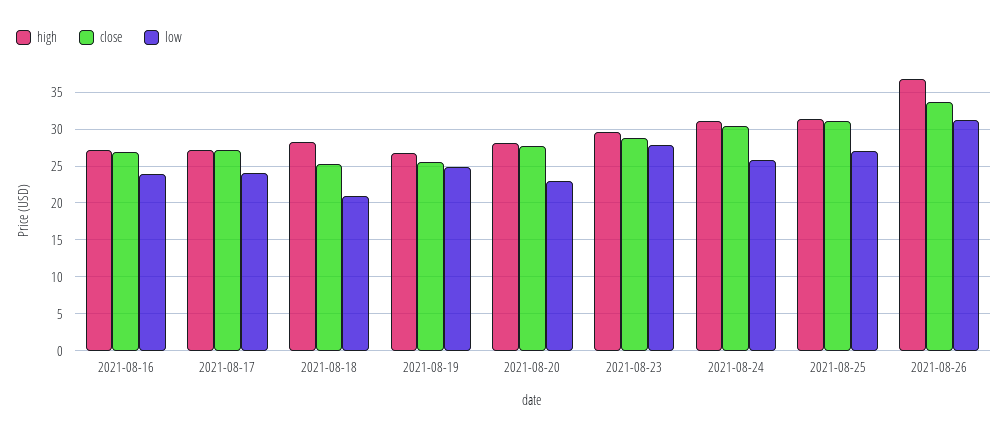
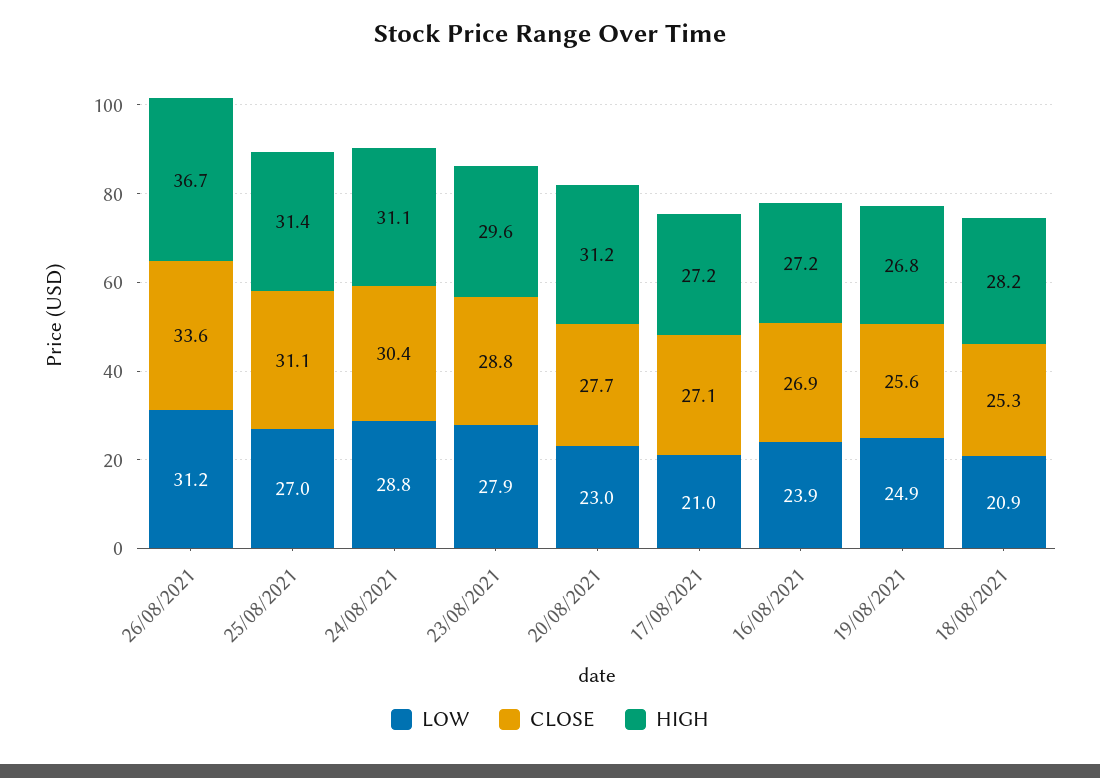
low, 2021-08-17: 24 -> 21
high, 2021-08-20: 28 -> 31.2
low, 2021-08-24: 26 -> 28.8

